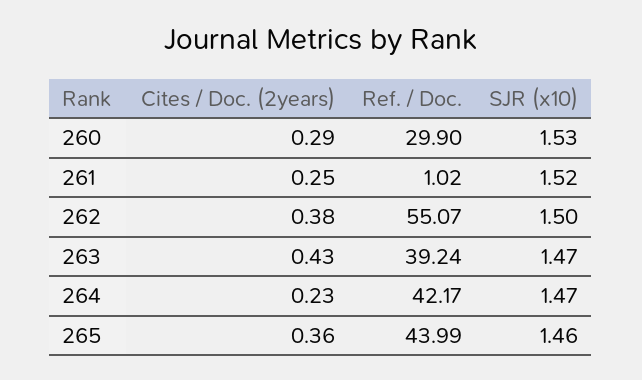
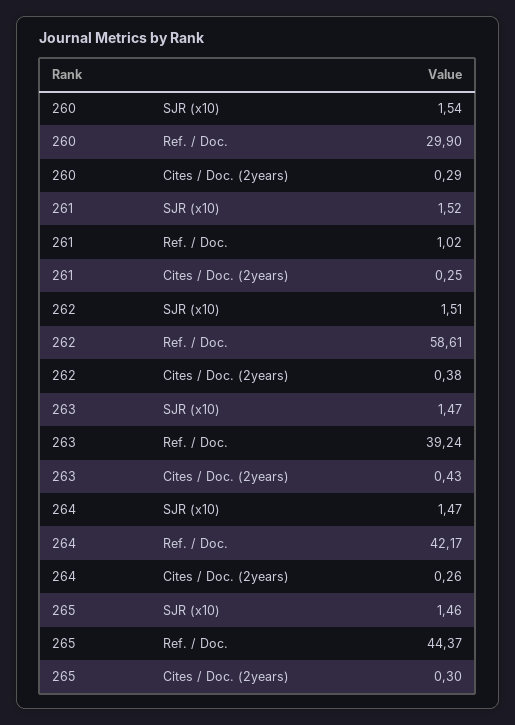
SJR (x10), 260: 1.53 -> 1.54
Ref. / Doc., 262: 55.07 -> 58.61
SJR (x10), 262: 1.5 -> 1.51
Cites / Doc. (2years), 264: 0.23 -> 0.26
Cites / Doc. (2years), 265: 0.36 -> 0.3
Ref. / Doc., 265: 43.99 -> 44.37

